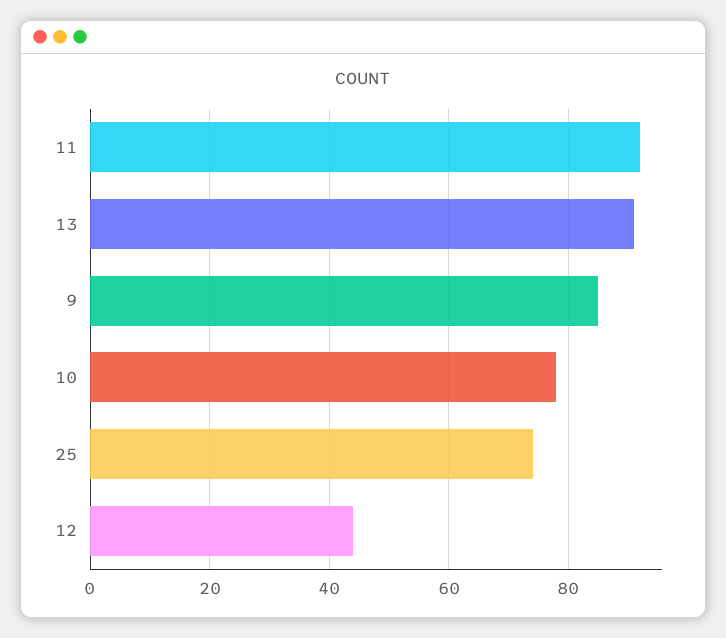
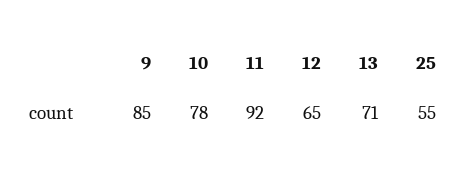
13: 90 -> 71
25: 75 -> 55
12: 45 -> 65

